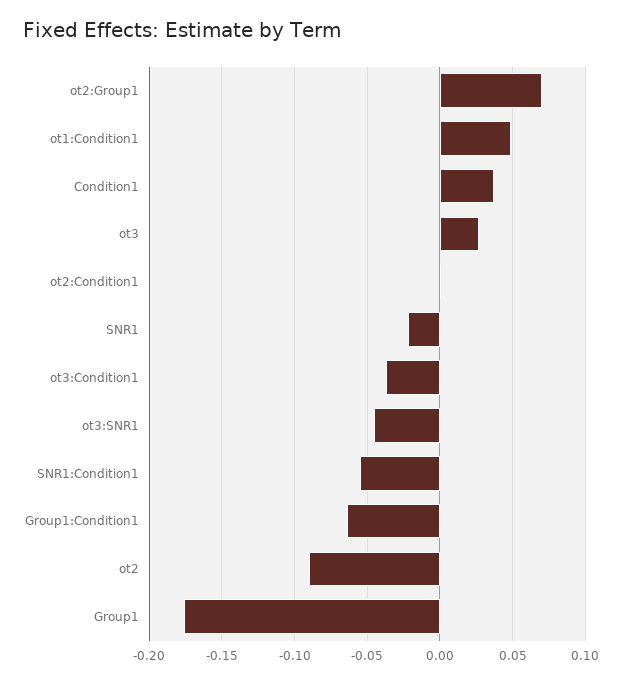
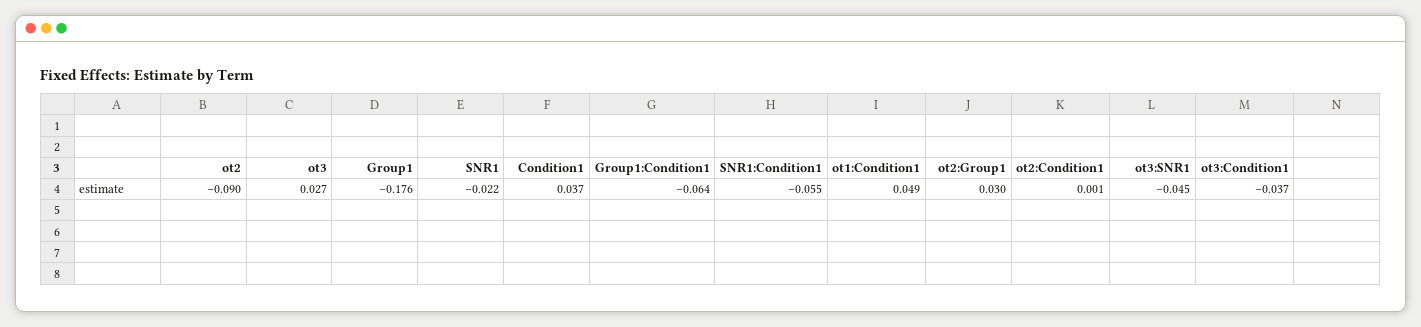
ot2:Group1: 0.07 -> 0.03

